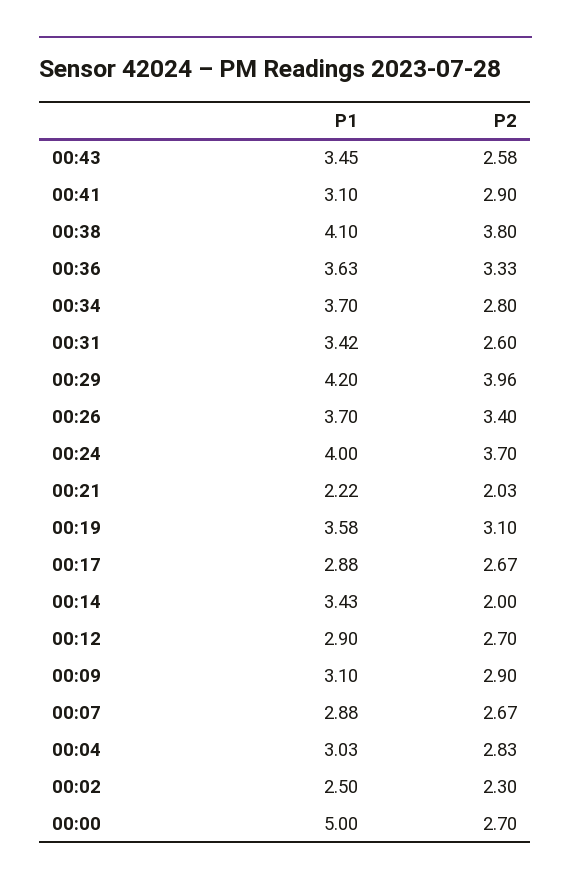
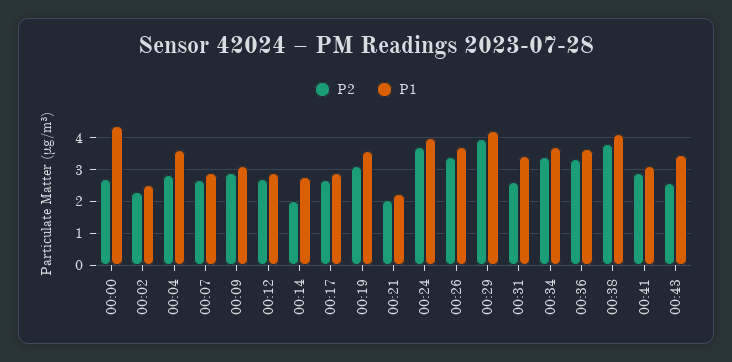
P2, 00:34: 2.8 -> 3.4
P1, 00:14: 3.43 -> 2.8
P1, 00:04: 3.03 -> 3.6
P1, 00:00: 5 -> 4.4

